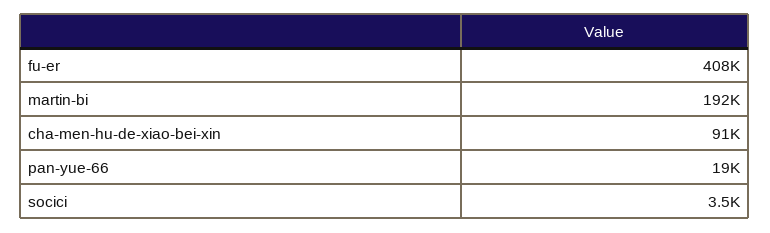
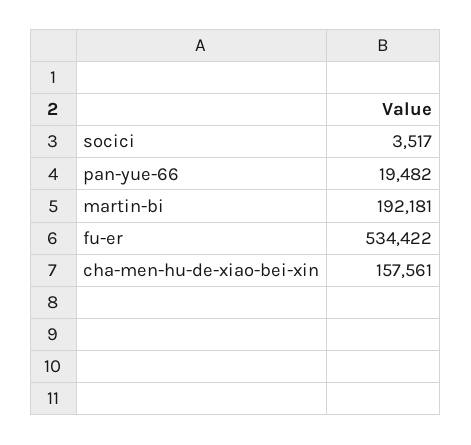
fu-er: 408000 -> 534422
cha-men-hu-de-xiao-bei-xin: 91000 -> 157561

